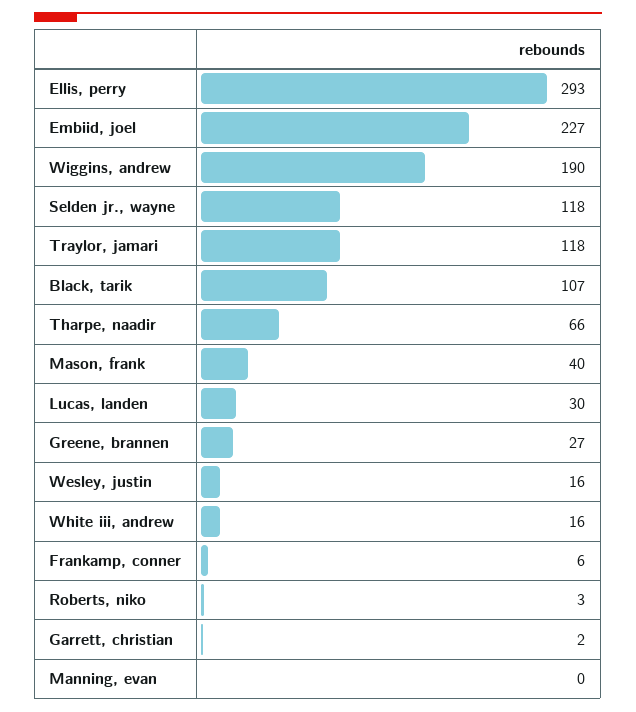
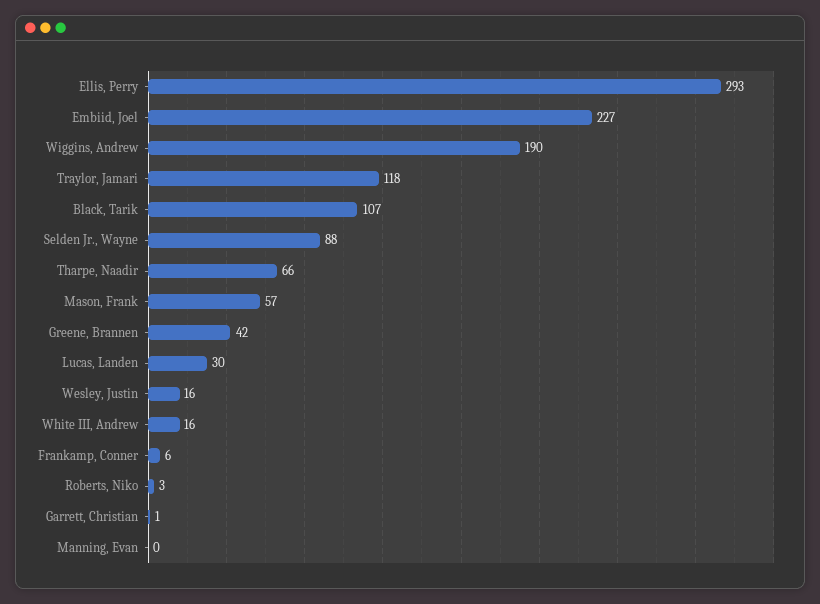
Selden jr., wayne: 118 -> 88
Mason, frank: 40 -> 57
Greene, brannen: 27 -> 42
Garrett, christian: 2 -> 1

